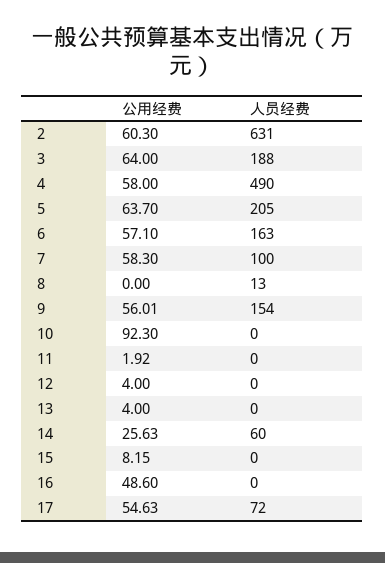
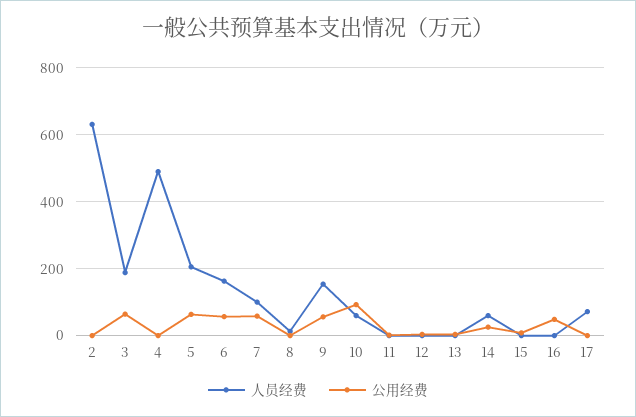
公用经费, 2: 60.3 -> 0
公用经费, 4: 58 -> 0
人员经费, 10: 0 -> 60
公用经费, 17: 54.63 -> 0

